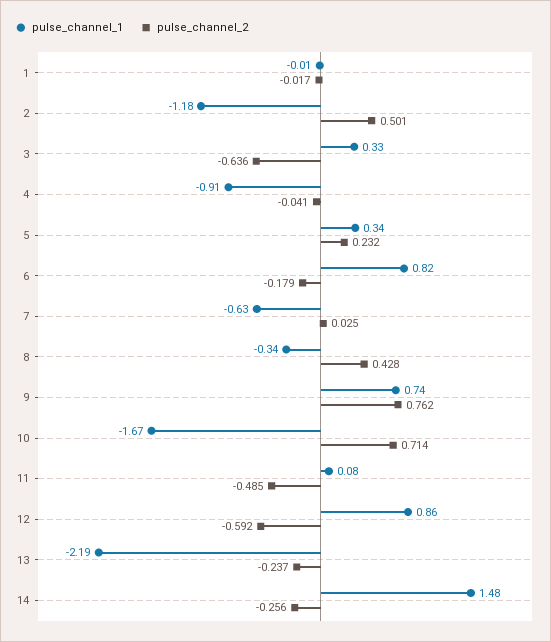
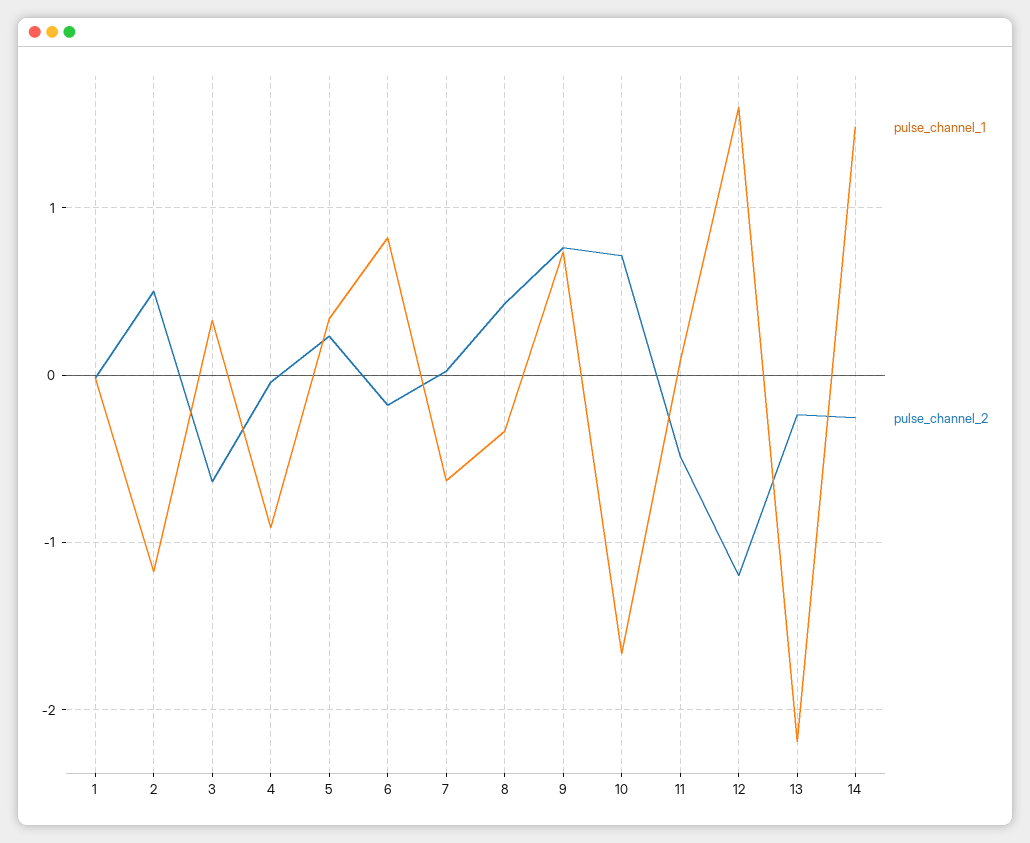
pulse_channel_1, 12: 0.86 -> 1.6
pulse_channel_2, 12: -0.592 -> -1.2

